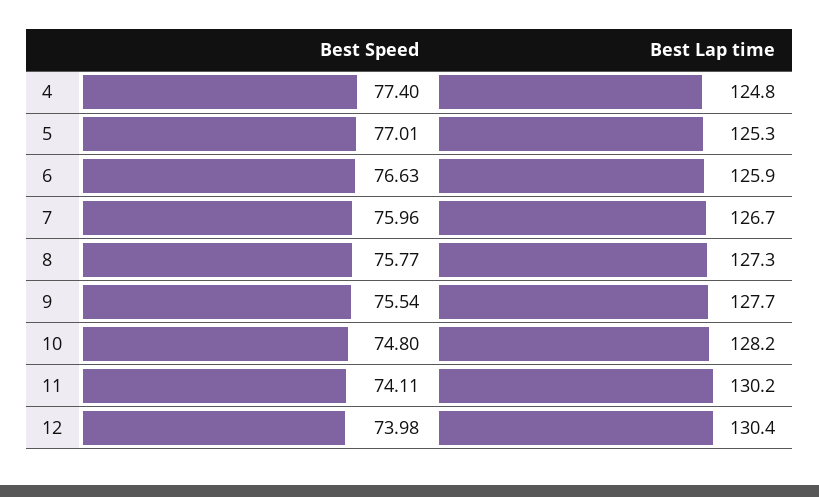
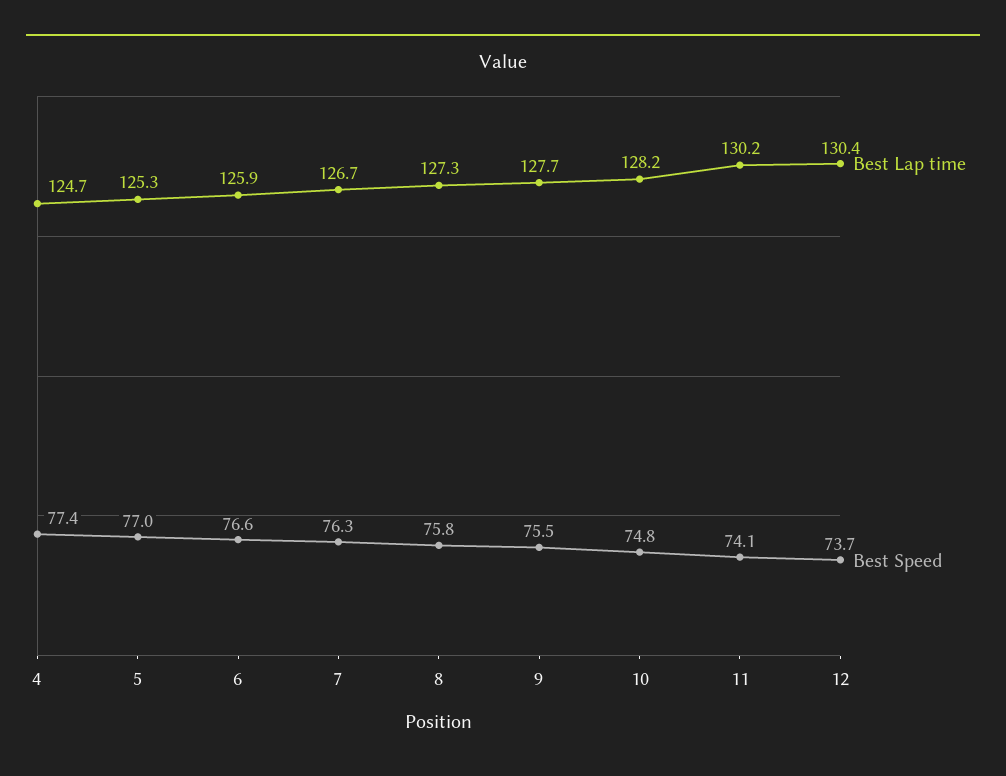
Best Lap time, 4: 124.8 -> 124.7
Best Speed, 7: 75.96 -> 76.3
Best Speed, 12: 73.98 -> 73.7

